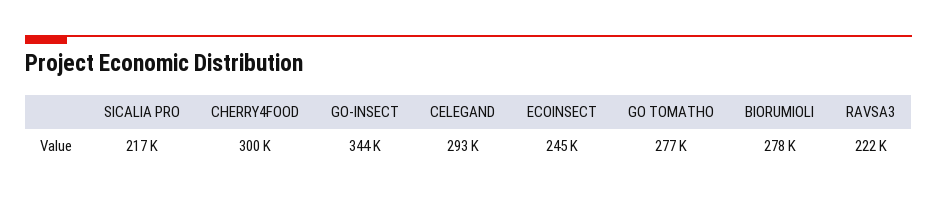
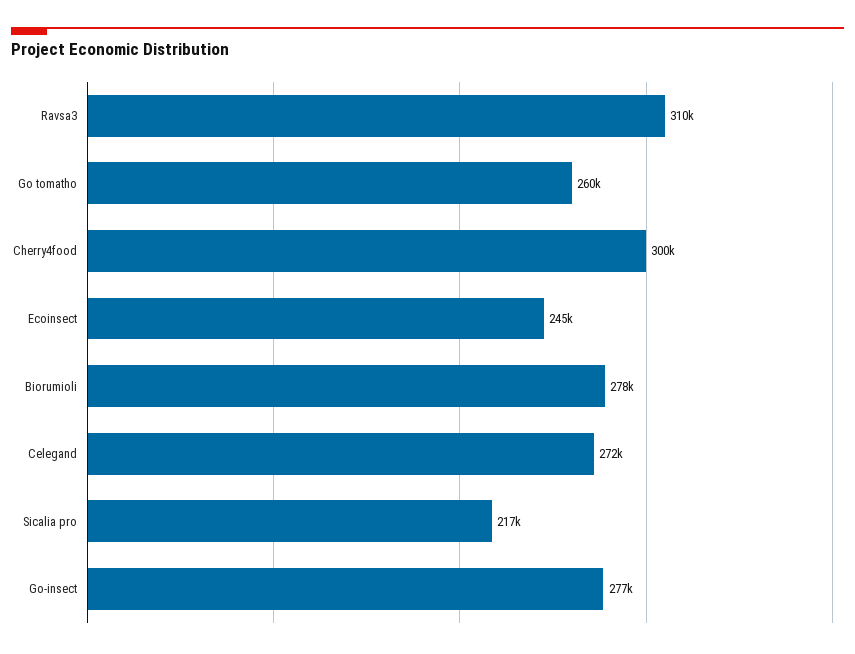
GO-INSECT: 344000 -> 277000
CELEGAND: 293000 -> 272000
GO TOMATHO: 277000 -> 260000
RAVSA3: 222000 -> 310000

